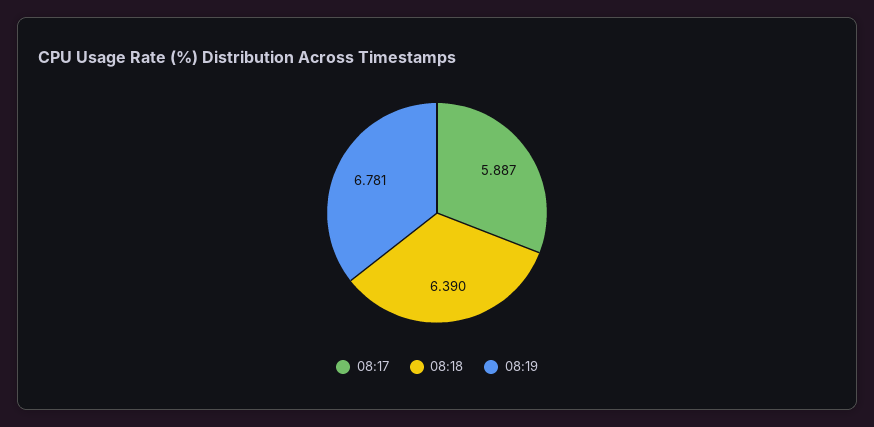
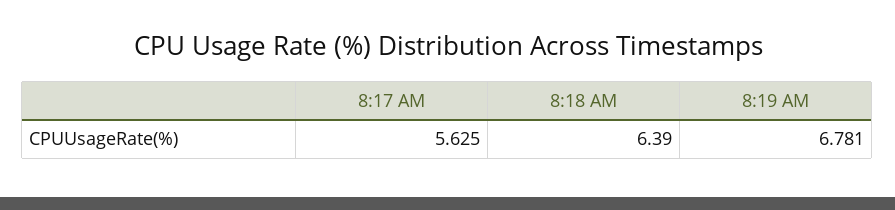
08:17: 5.887 -> 5.625

